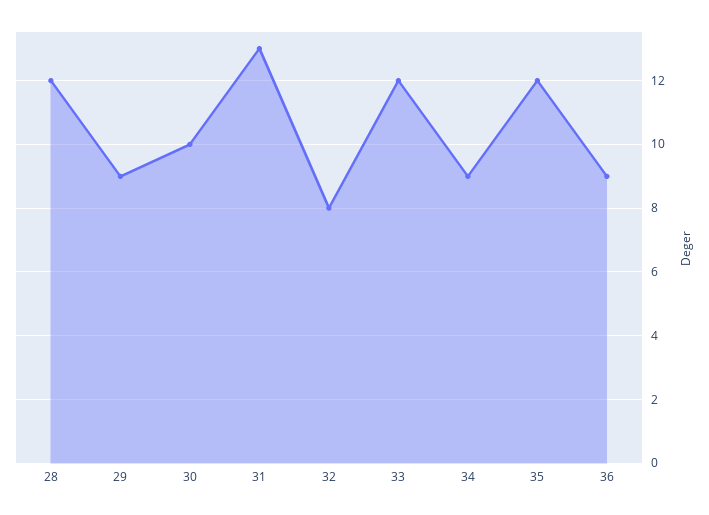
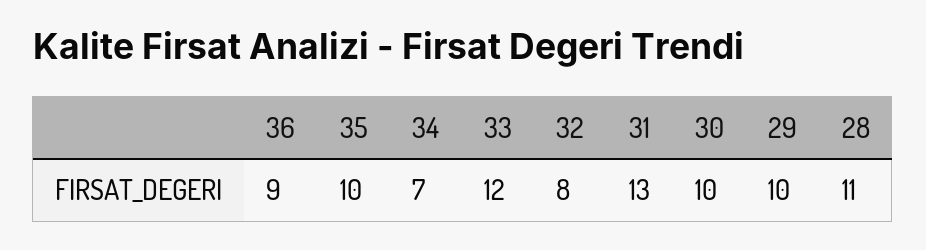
28: 12 -> 11
29: 9 -> 10
34: 9 -> 7
35: 12 -> 10

